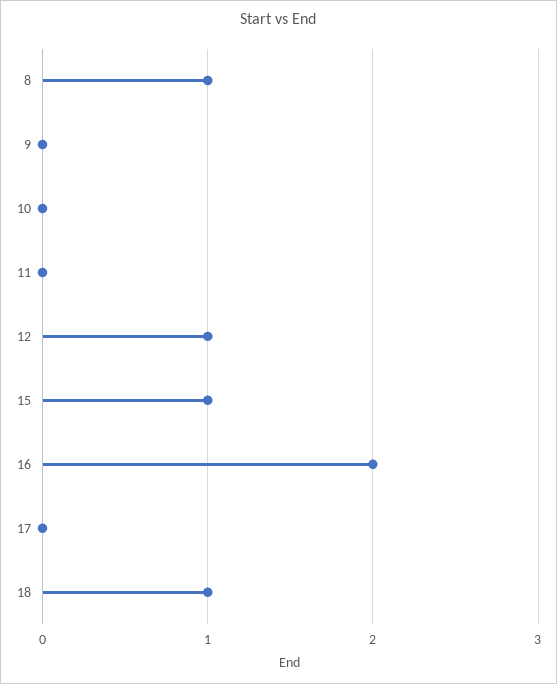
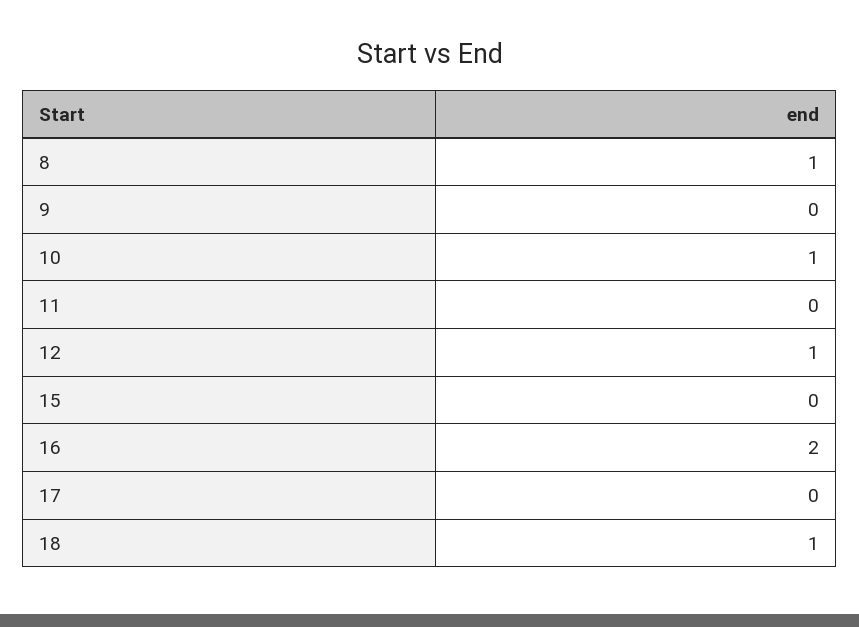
10: 0 -> 1
15: 1 -> 0

